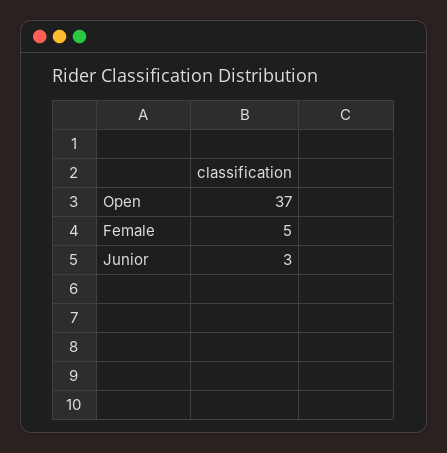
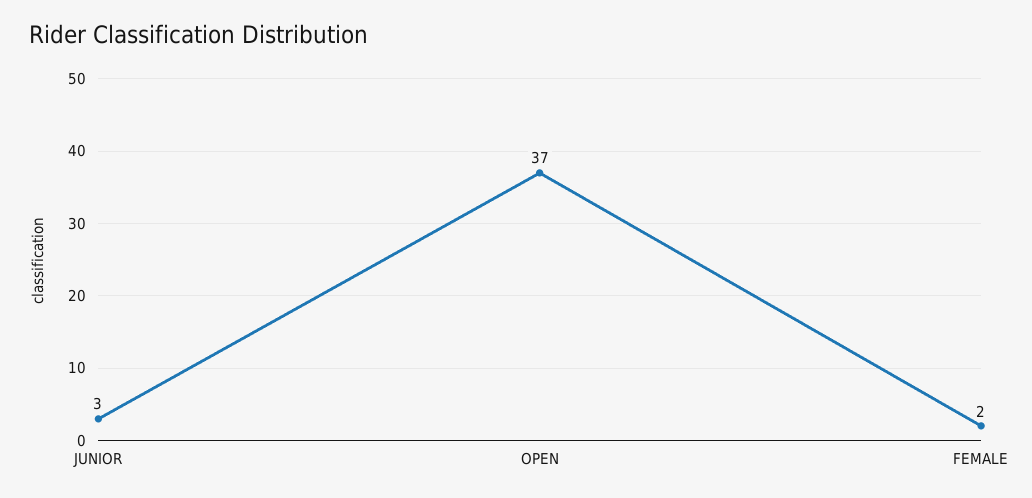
Female: 5 -> 2

